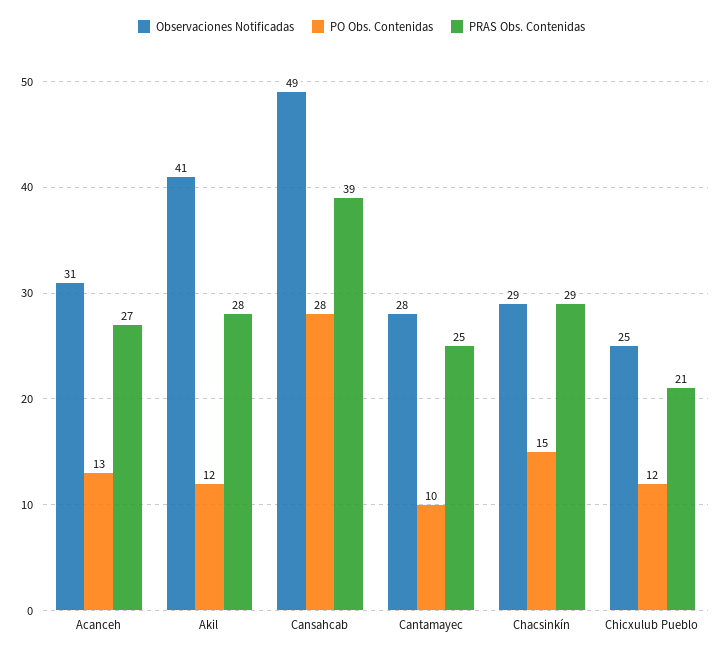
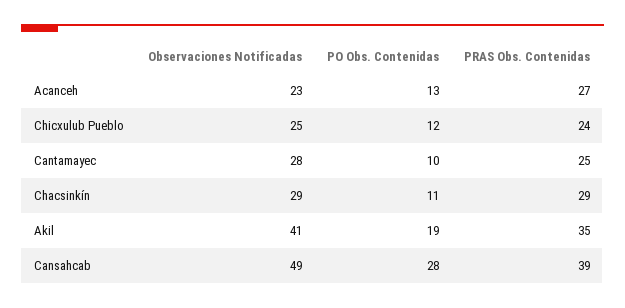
Observaciones Notificadas, Acanceh: 31 -> 23
PO Obs. Contenidas, Akil: 12 -> 19
PRAS Obs. Contenidas, Akil: 28 -> 35
PO Obs. Contenidas, Chacsinkín: 15 -> 11
PRAS Obs. Contenidas, Chicxulub Pueblo: 21 -> 24

